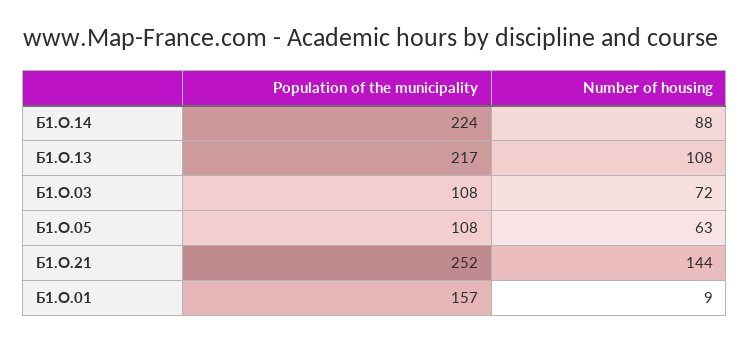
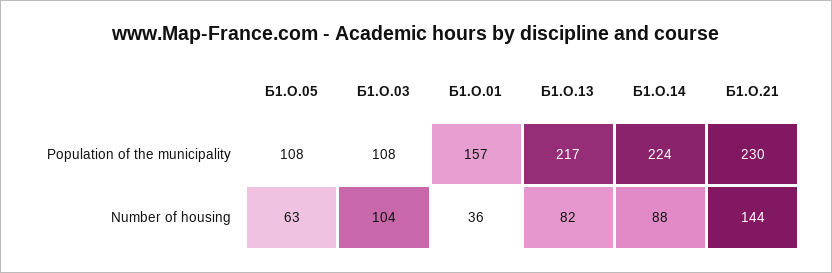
Number of housing, Б1.О.13: 108 -> 82
Number of housing, Б1.О.03: 72 -> 104
Population of the municipality, Б1.О.21: 252 -> 230
Number of housing, Б1.О.01: 9 -> 36

